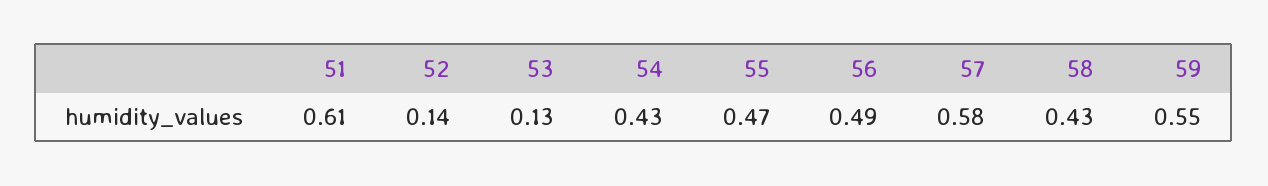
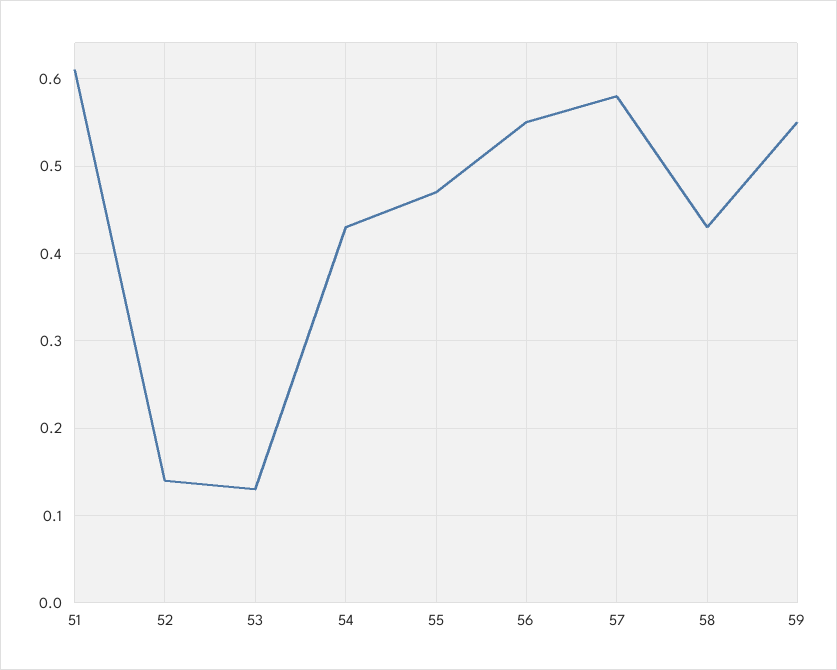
56: 0.49 -> 0.55

